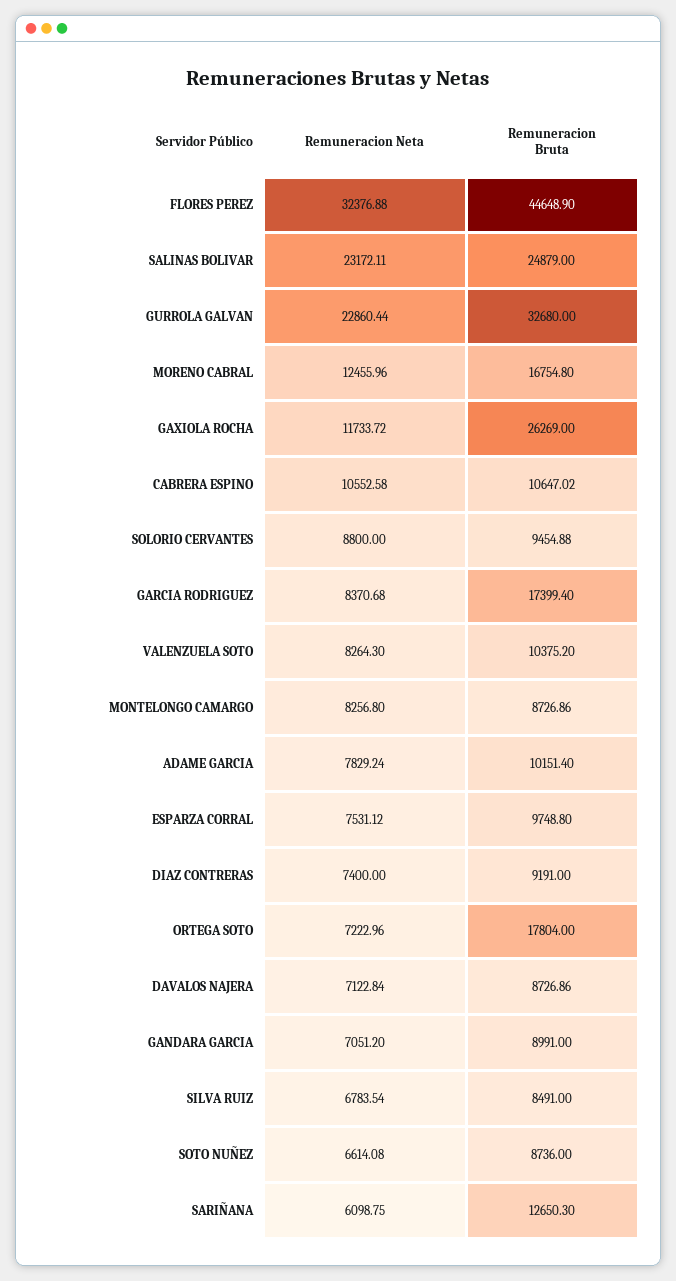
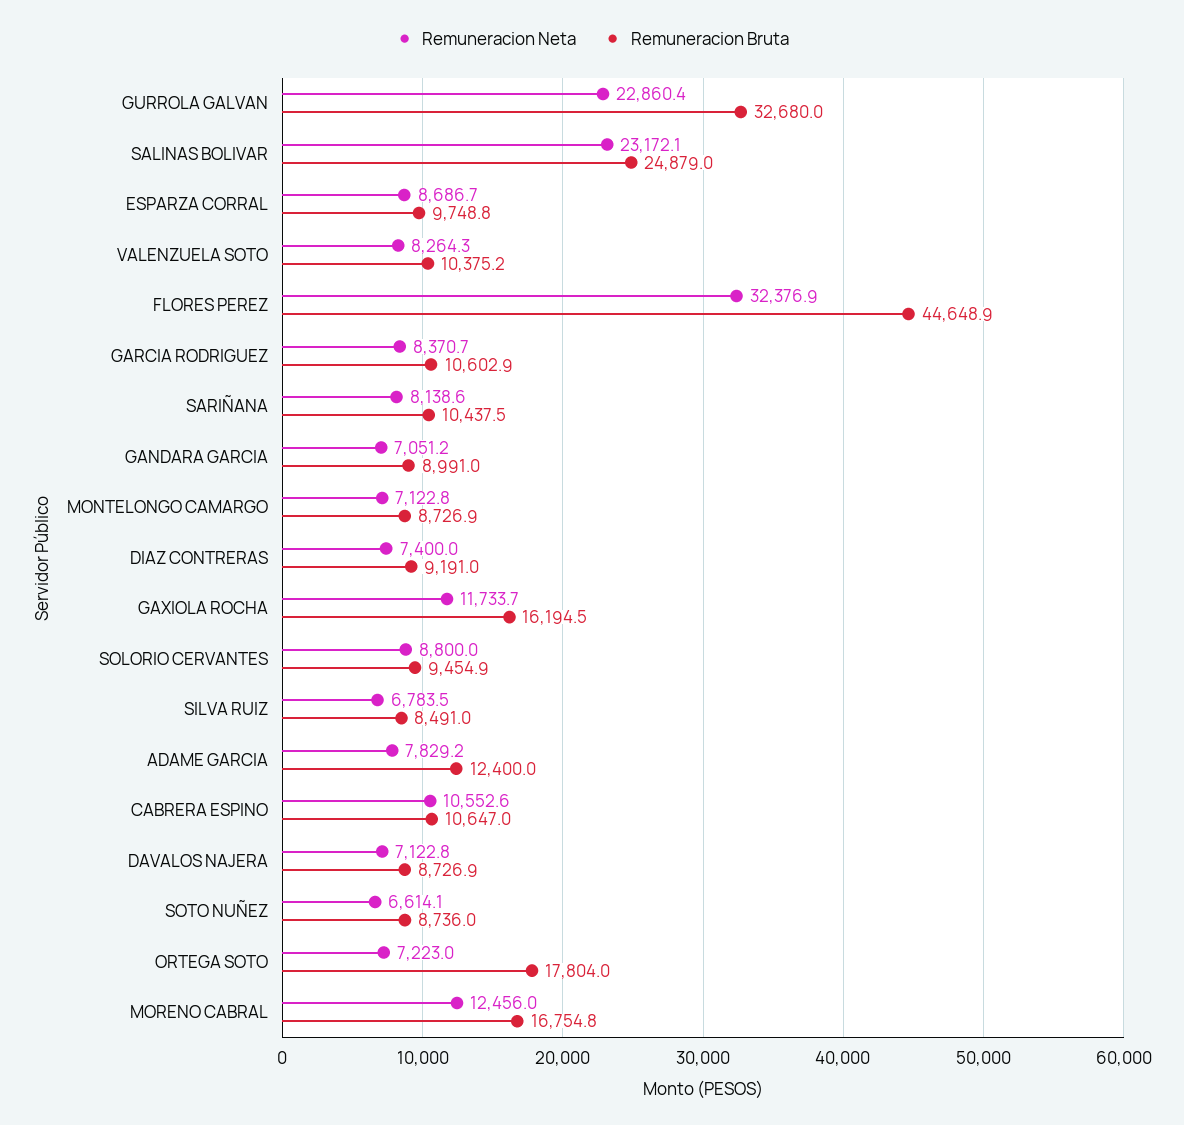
Remuneracion Bruta, GAXIOLA ROCHA: 26269 -> 16194.5
Remuneracion Bruta, GARCIA RODRIGUEZ: 17399.4 -> 10602.9
Remuneracion Neta, MONTELONGO CAMARGO: 8256.8 -> 7122.8
Remuneracion Bruta, ADAME GARCIA: 10151.4 -> 12400
Remuneracion Neta, ESPARZA CORRAL: 7531.12 -> 8686.7
Remuneracion Neta, SARIÑANA: 6098.75 -> 8138.6
Remuneracion Bruta, SARIÑANA: 12650.3 -> 10437.5

